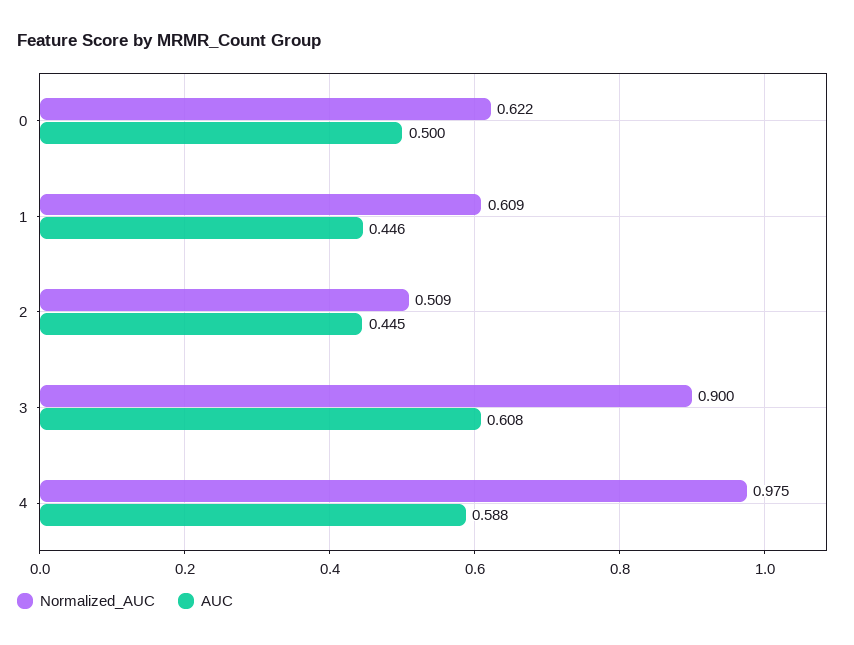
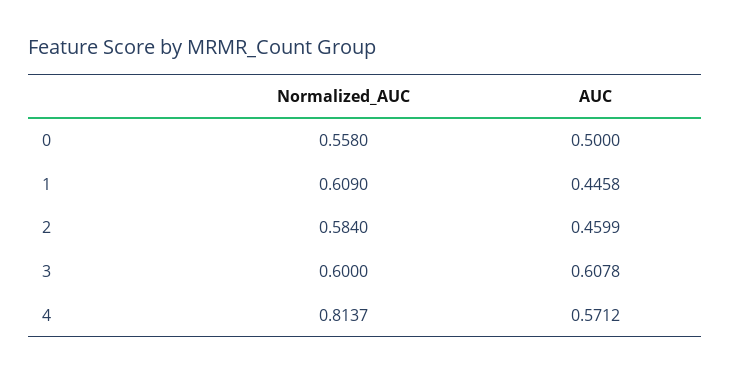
Normalized_AUC, 0: 0.622 -> 0.558
Normalized_AUC, 2: 0.509 -> 0.584
AUC, 2: 0.445 -> 0.4599
Normalized_AUC, 3: 0.9 -> 0.6
Normalized_AUC, 4: 0.975 -> 0.8137
AUC, 4: 0.588 -> 0.5712

